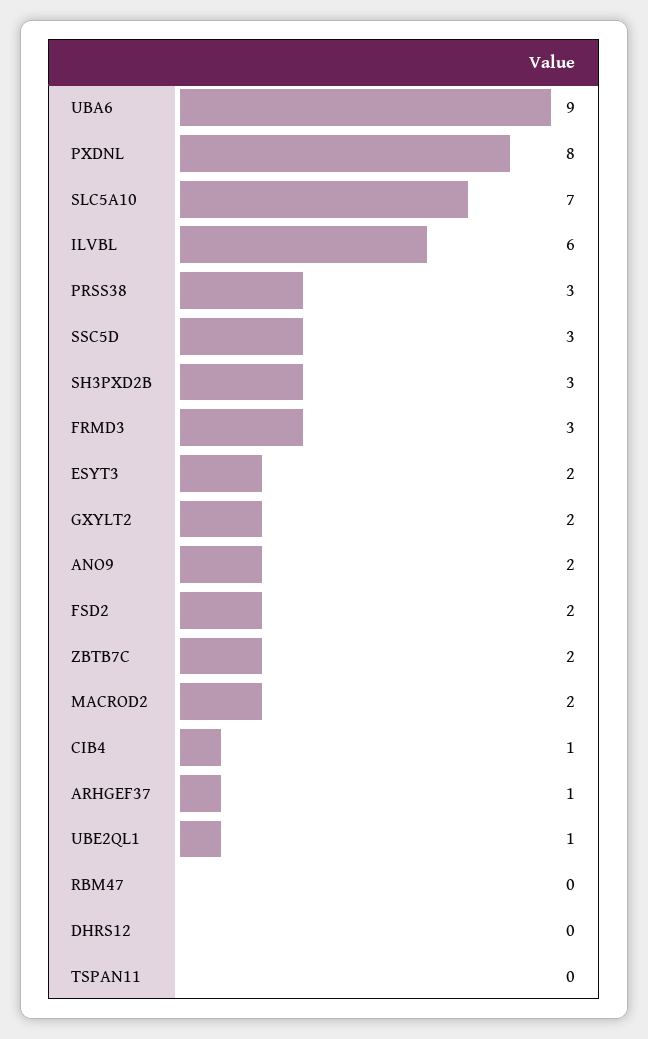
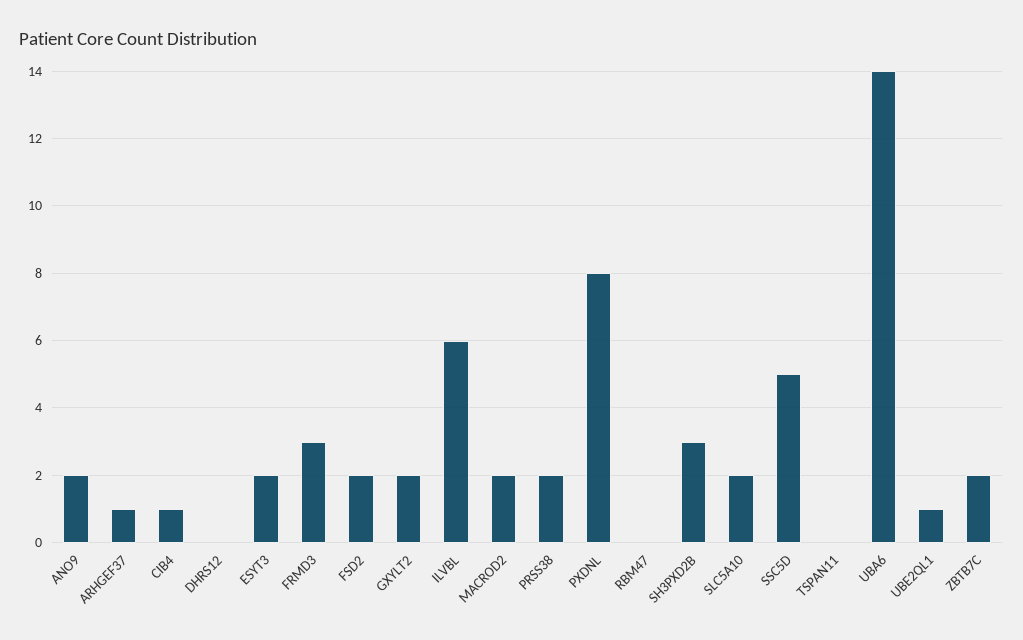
UBA6: 9 -> 14
SLC5A10: 7 -> 2
PRSS38: 3 -> 2
SSC5D: 3 -> 5

